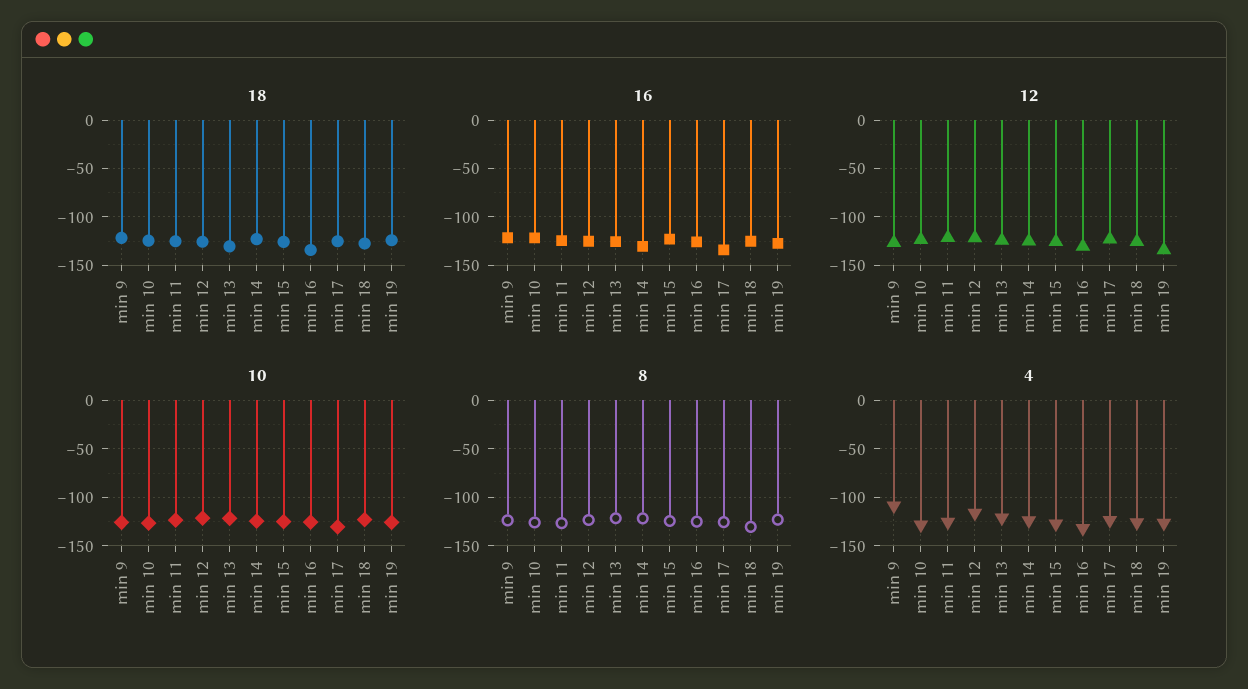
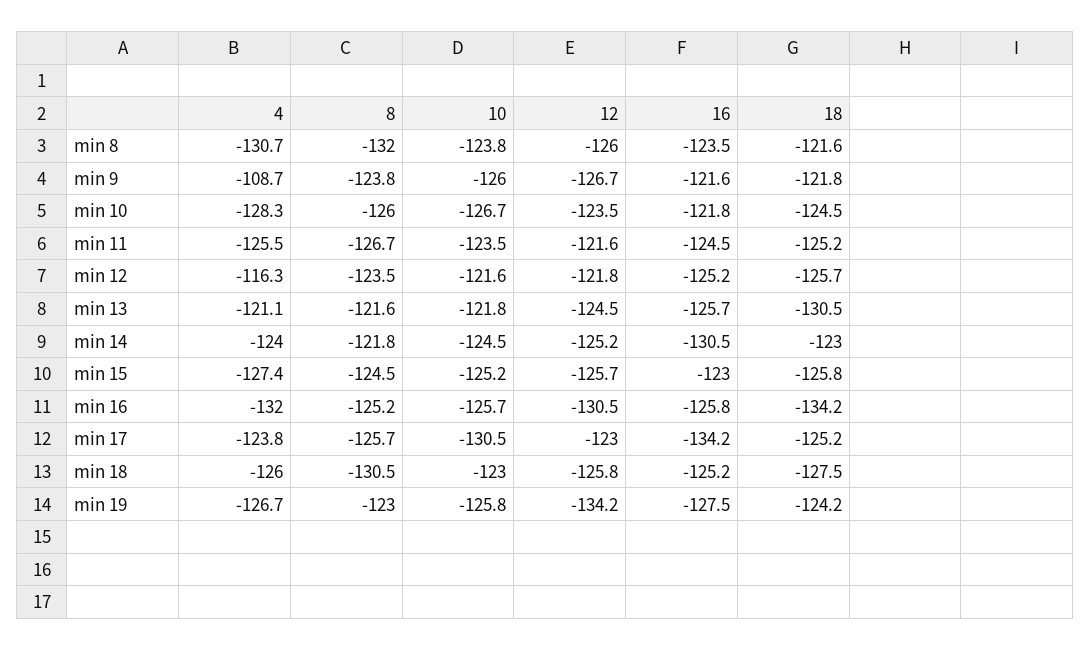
4, min 8: none -> -130.7
8, min 8: none -> -132
10, min 8: none -> -123.8
12, min 8: none -> -126
16, min 8: none -> -123.5
18, min 8: none -> -121.6

